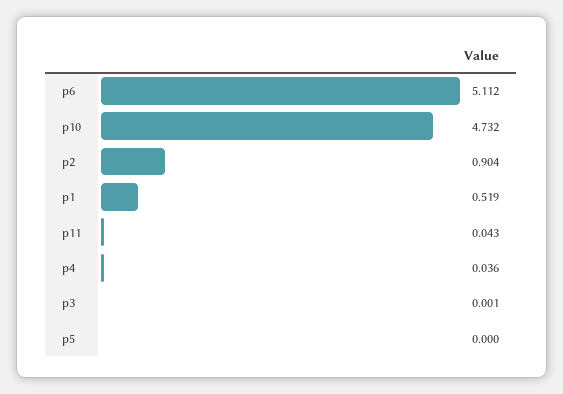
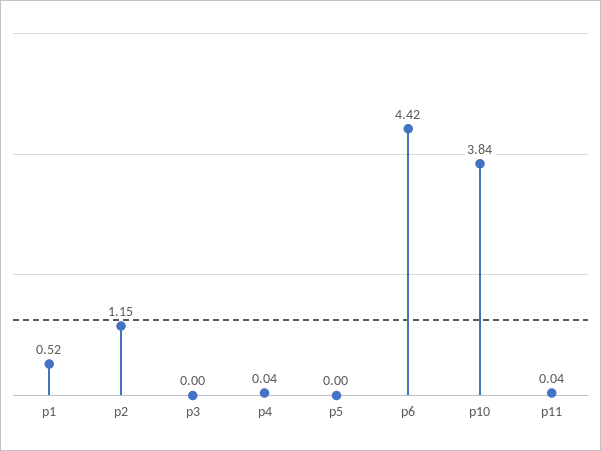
p6: 5.112 -> 4.42
p10: 4.732 -> 3.84
p2: 0.904 -> 1.15

